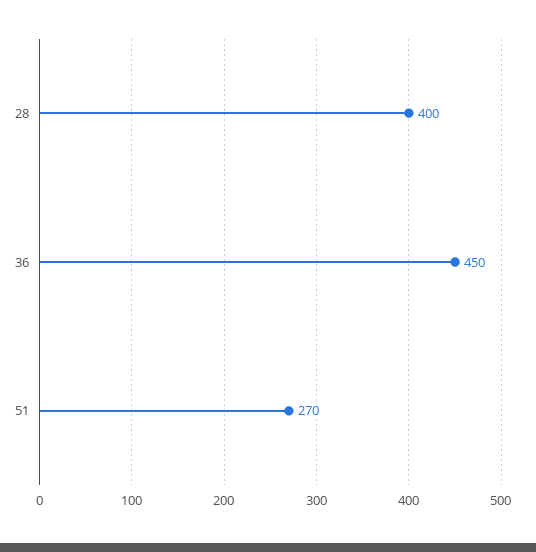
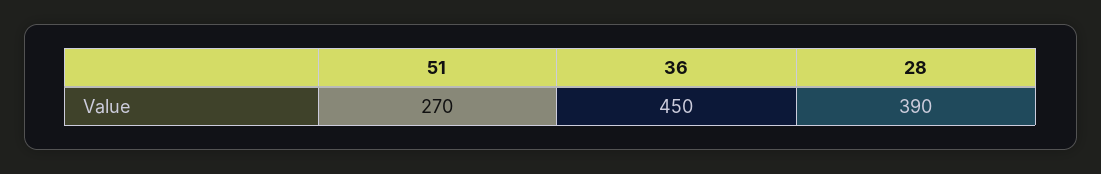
28: 400 -> 390

